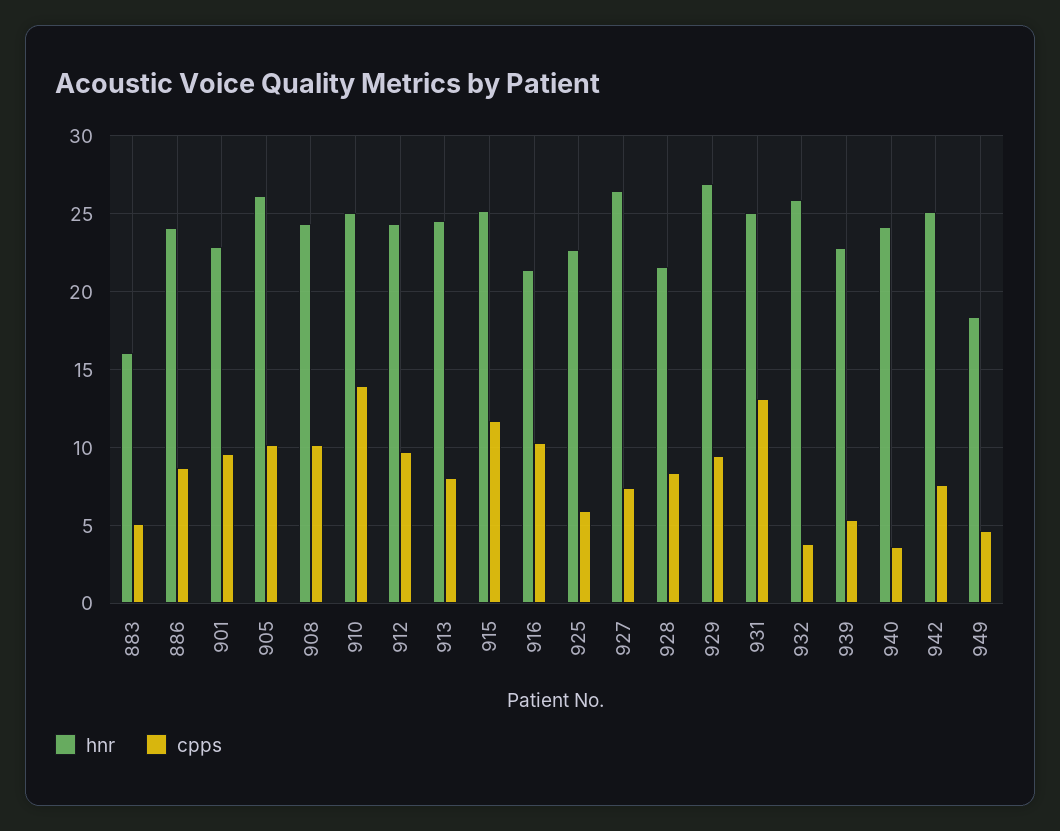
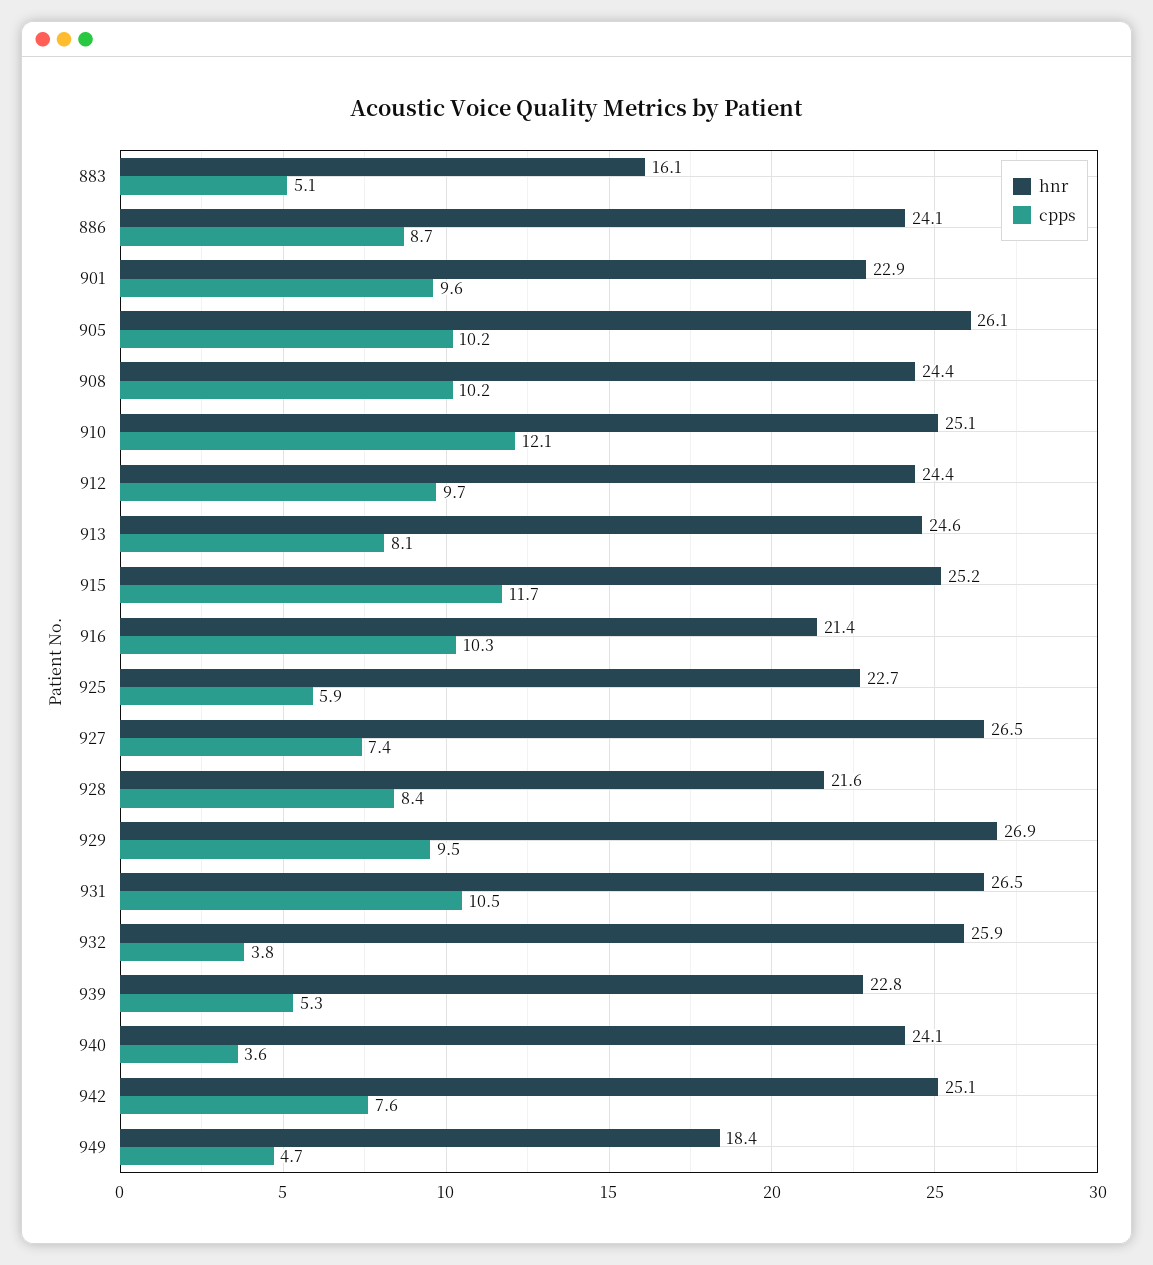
cpps, 910: 14 -> 12.1
hnr, 931: 25 -> 26.5
cpps, 931: 13 -> 10.5

